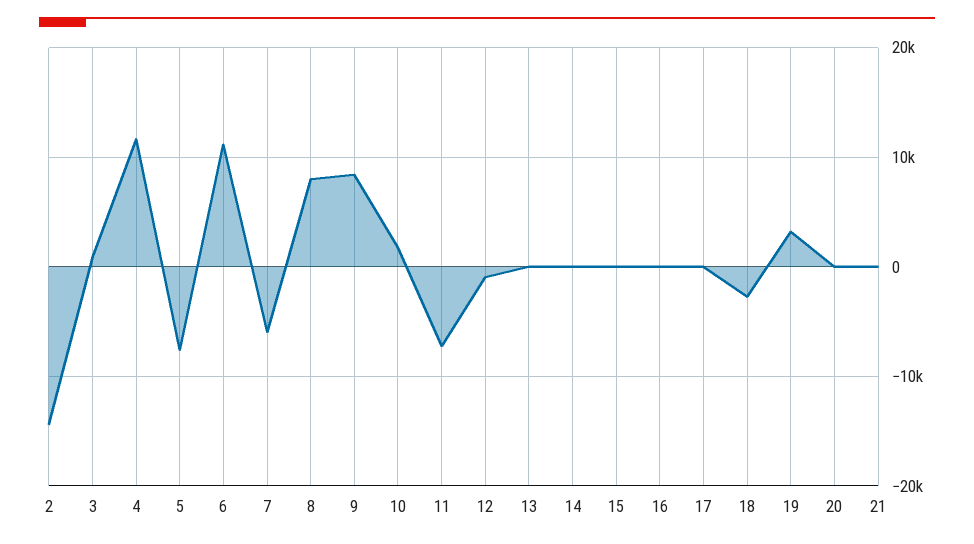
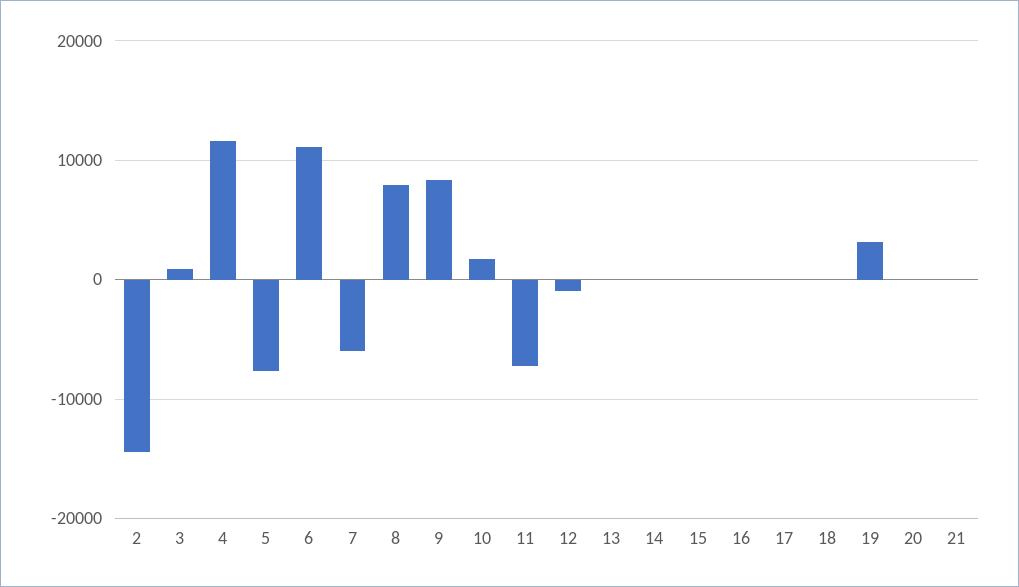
18: -3000 -> 0

